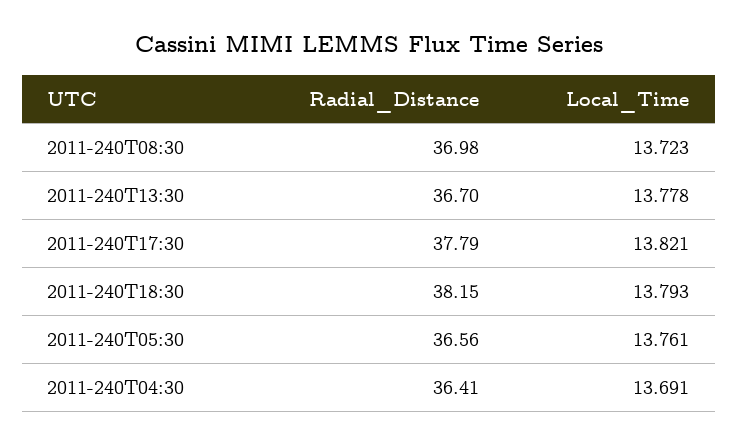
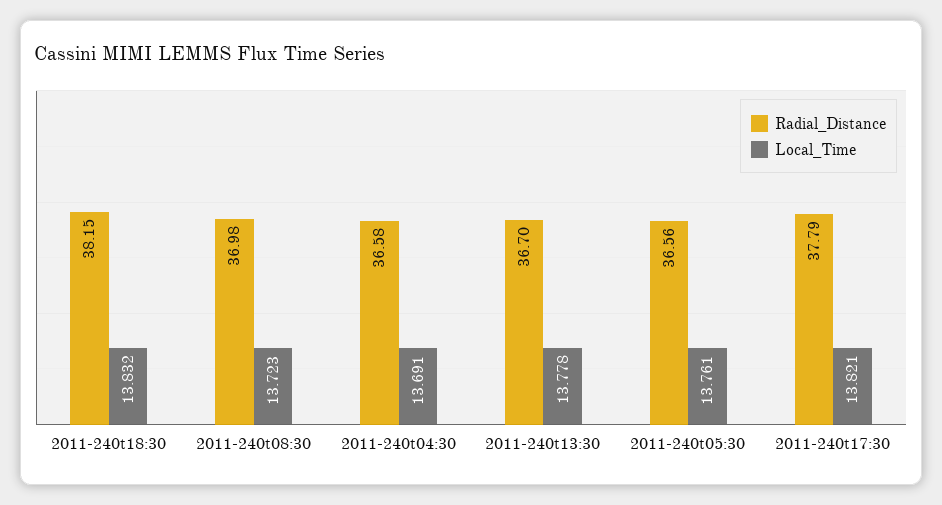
Local_Time, 2011-240T18:30: 13.793 -> 13.832
Radial_Distance, 2011-240T04:30: 36.41 -> 36.58

